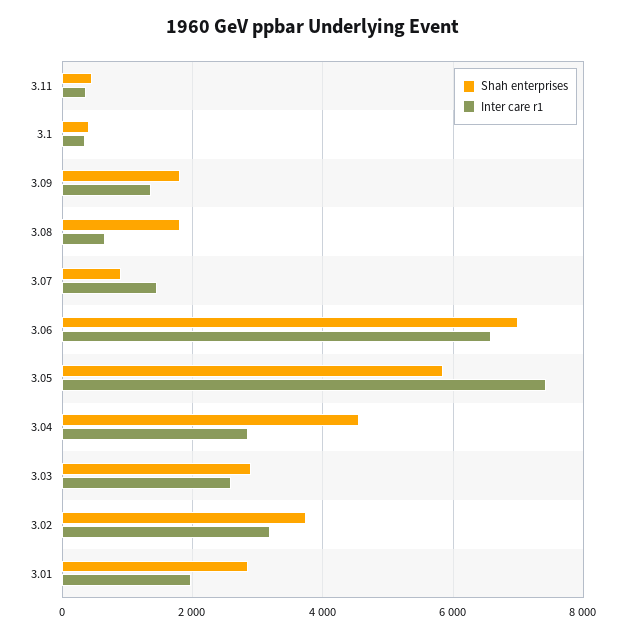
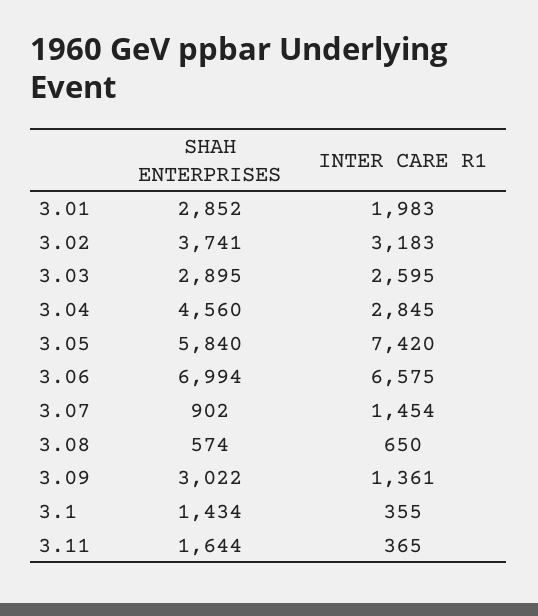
Shah enterprises, 3.11: 400 -> 1644
Shah enterprises, 3.1: 400 -> 1434
Shah enterprises, 3.09: 1800 -> 3022
Shah enterprises, 3.08: 1800 -> 574

